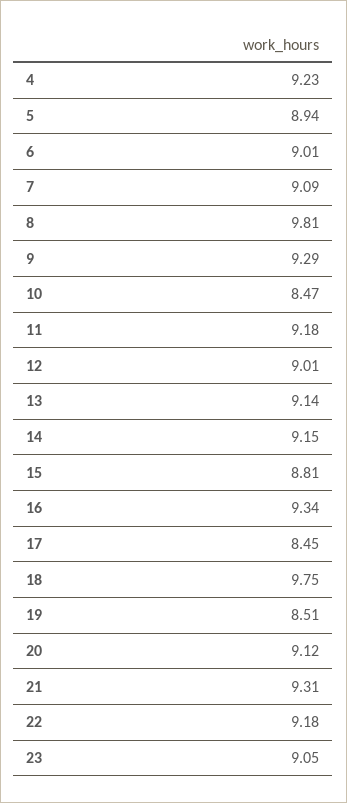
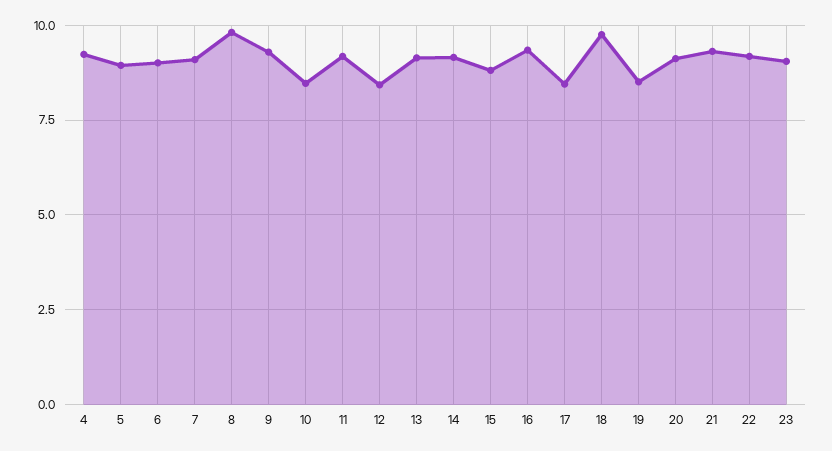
12: 9.01 -> 8.5

